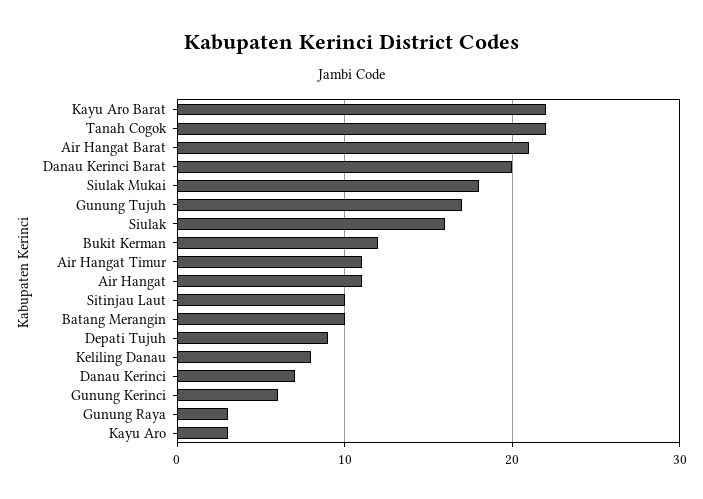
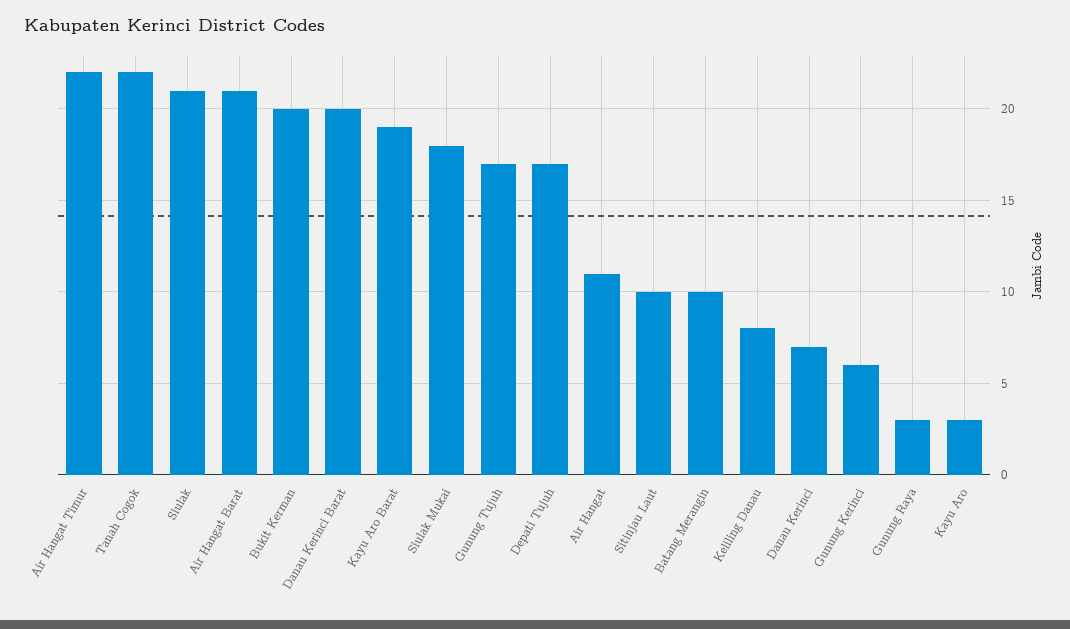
Kayu Aro Barat: 22 -> 19
Siulak: 16 -> 21
Bukit Kerman: 12 -> 20
Air Hangat Timur: 11 -> 22
Depati Tujuh: 9 -> 17

